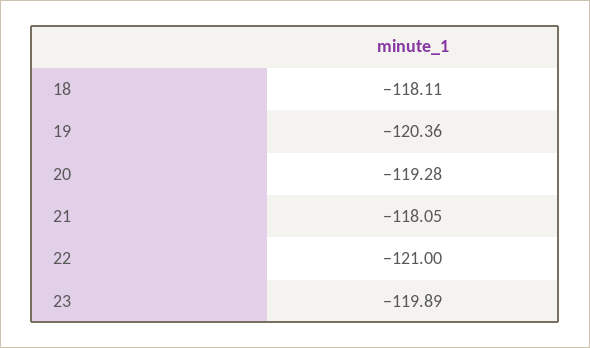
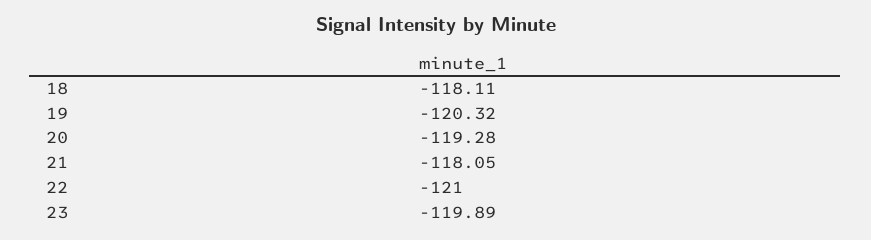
19: -120.36 -> -120.32

